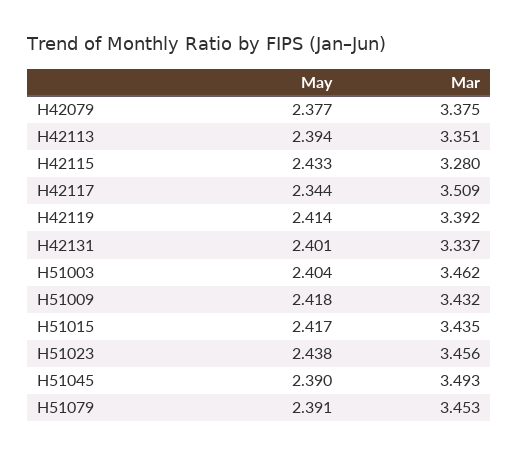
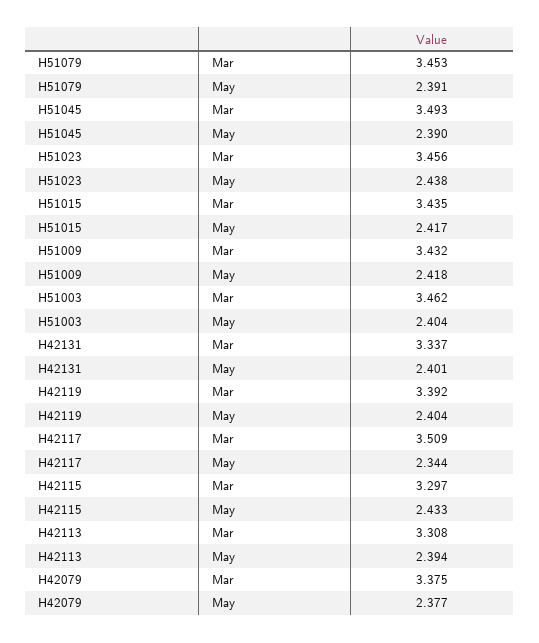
Mar, H42113: 3.351 -> 3.308
Mar, H42115: 3.28 -> 3.297
May, H42119: 2.414 -> 2.404

